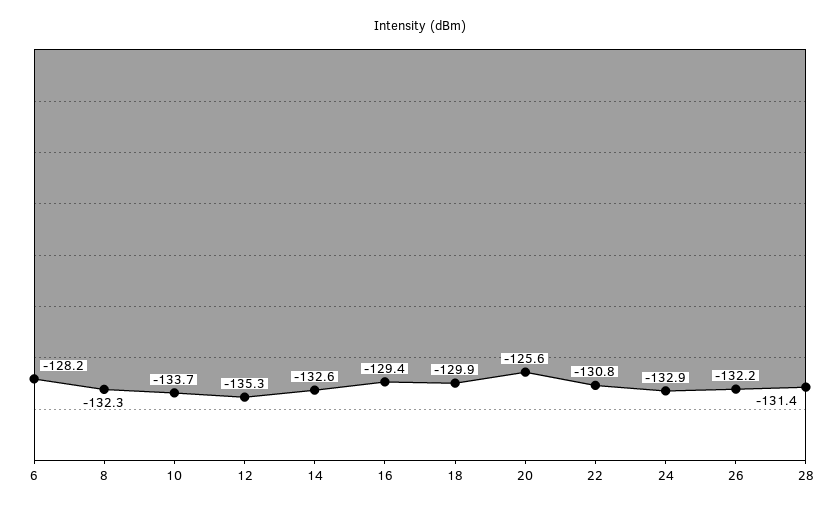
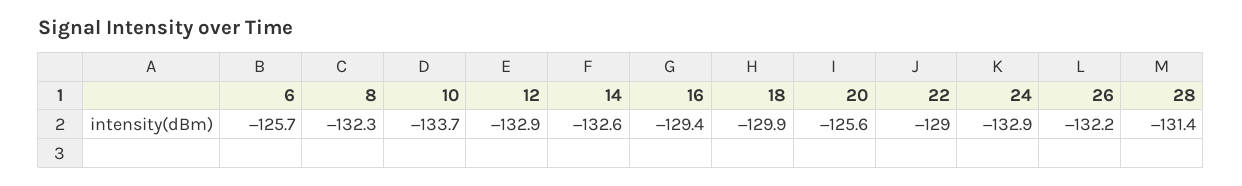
6: -128.2 -> -125.7
12: -135.3 -> -132.9
22: -130.8 -> -129

